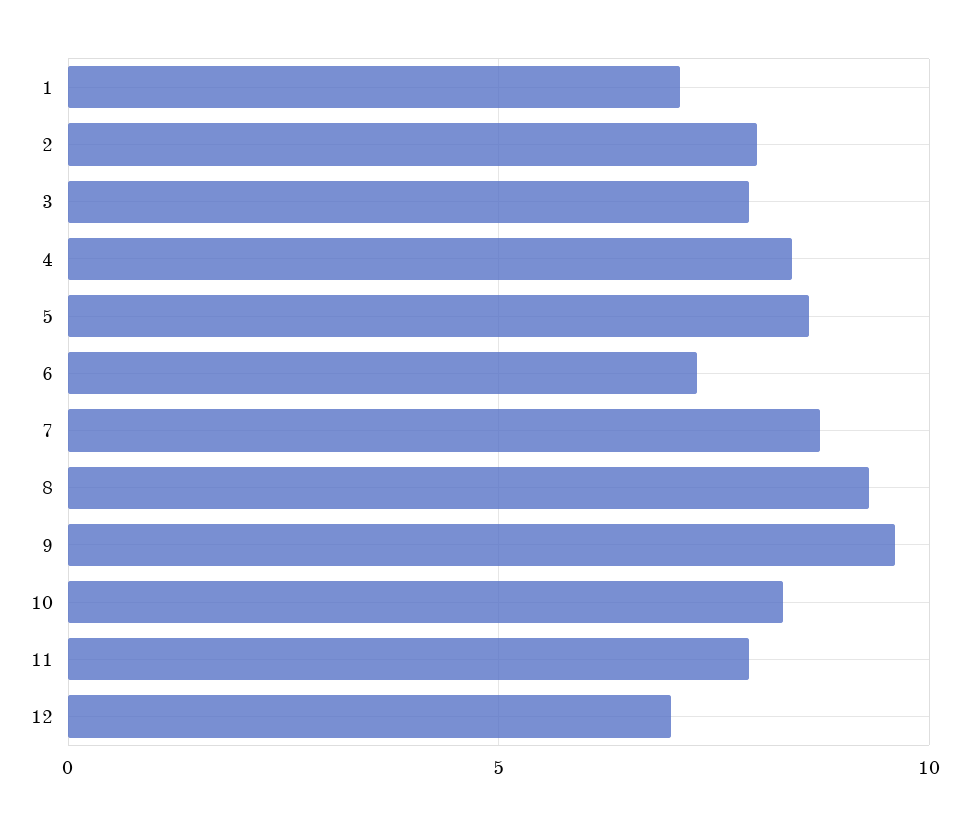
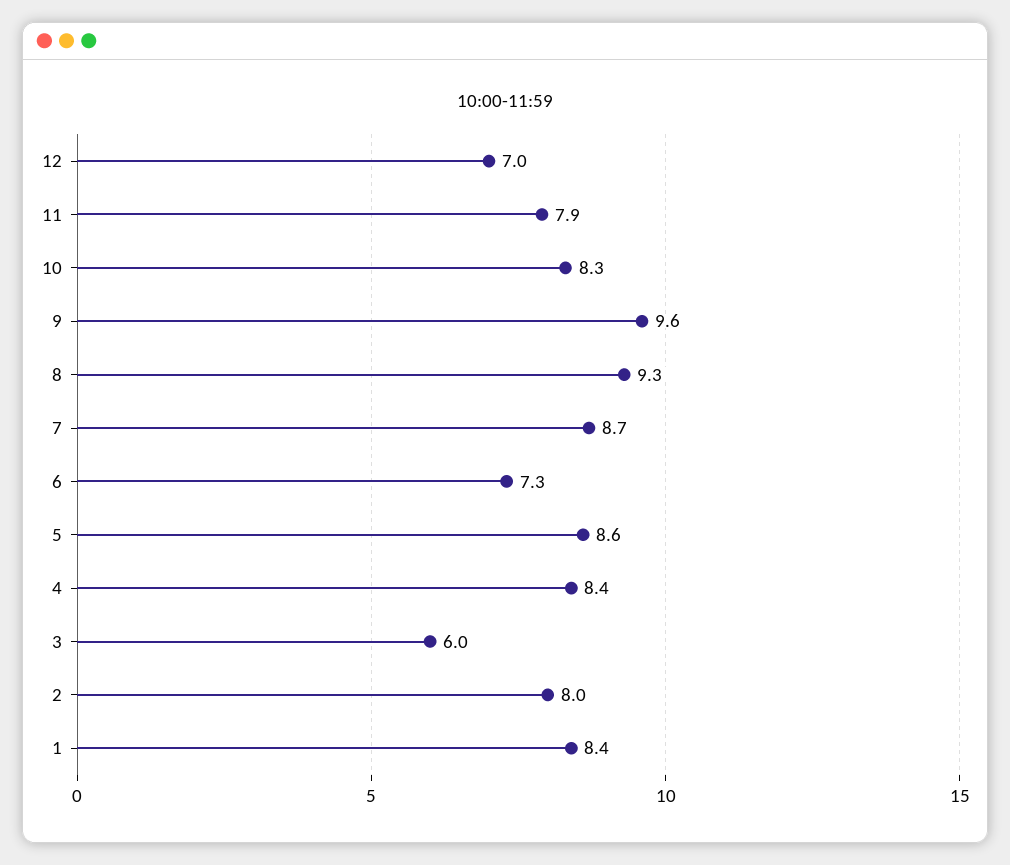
1: 7 -> 8.4
3: 8 -> 6

